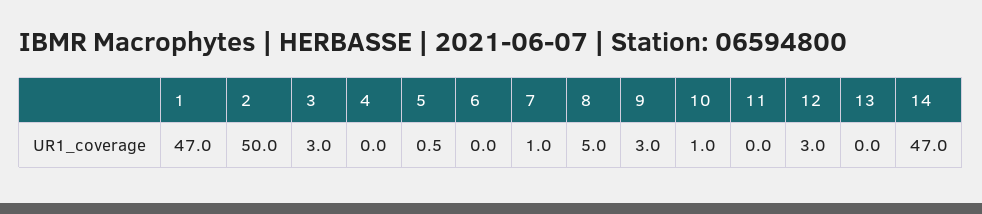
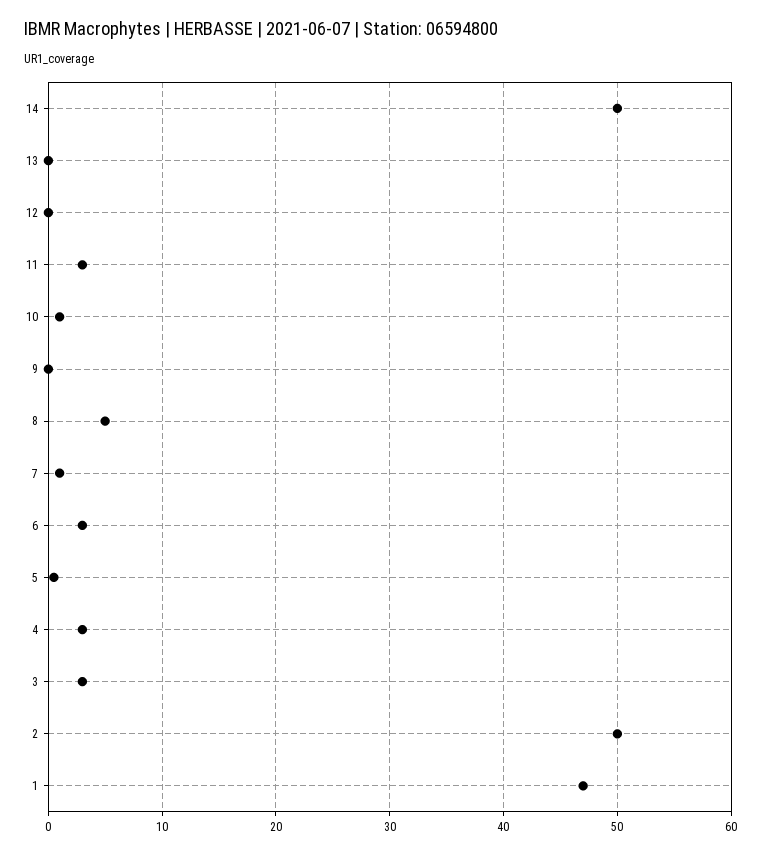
4: 0 -> 3
6: 0 -> 3
9: 3 -> 0
11: 0 -> 3
12: 3 -> 0
14: 47 -> 50

